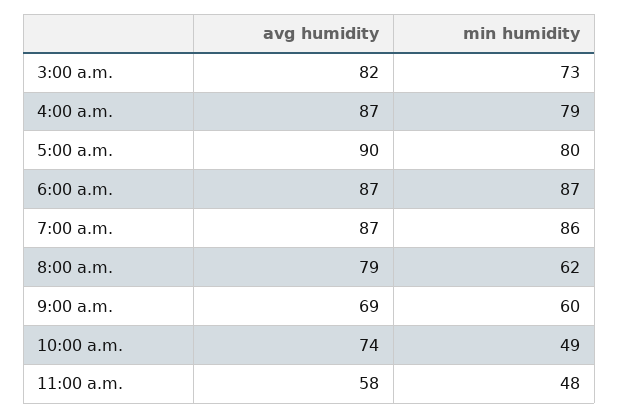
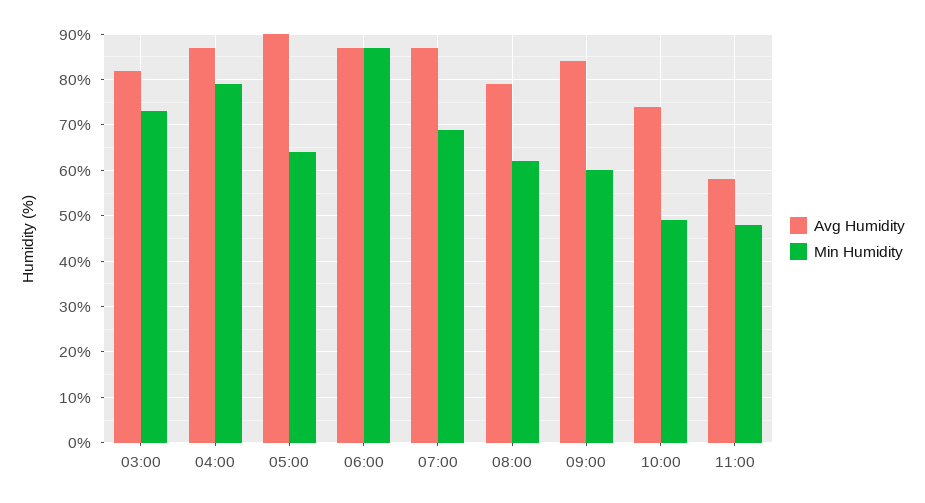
min humidity, 5:00 a.m.: 80 -> 65
min humidity, 7:00 a.m.: 86 -> 70
avg humidity, 9:00 a.m.: 69 -> 85

